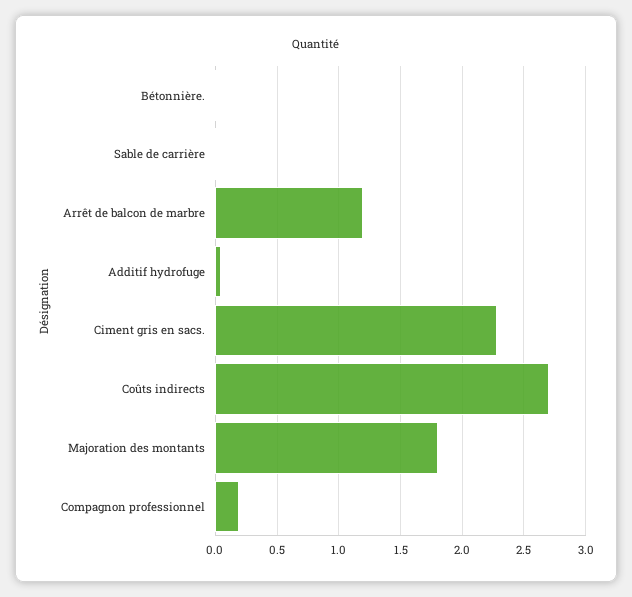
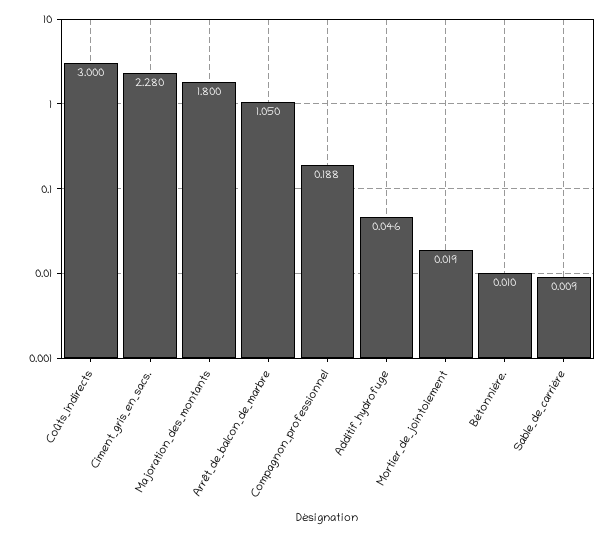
Arrêt de balcon de marbre: 1.2 -> 1.05
Coûts indirects: 2.7 -> 3
Mortier_de_jointoiement: none -> 0.019

